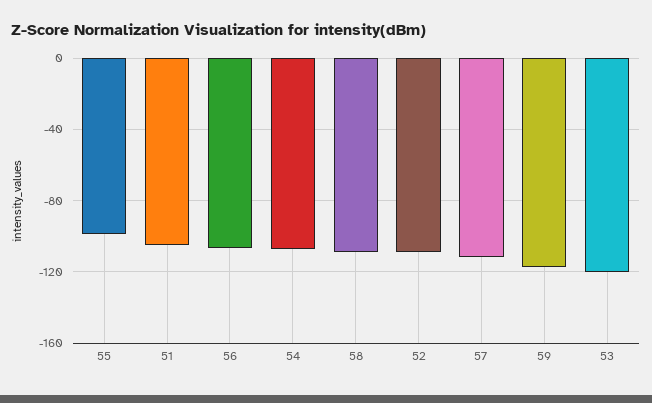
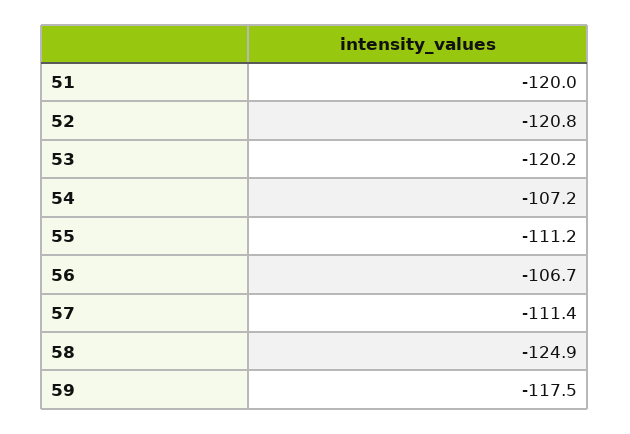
55: -100 -> -111.2
51: -105 -> -120
58: -110 -> -124.9
52: -110 -> -120.8

